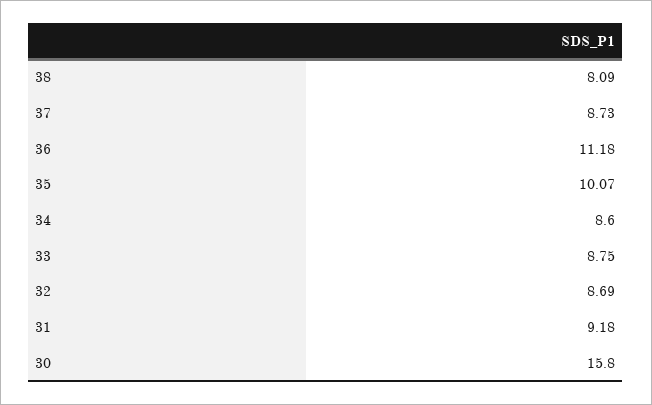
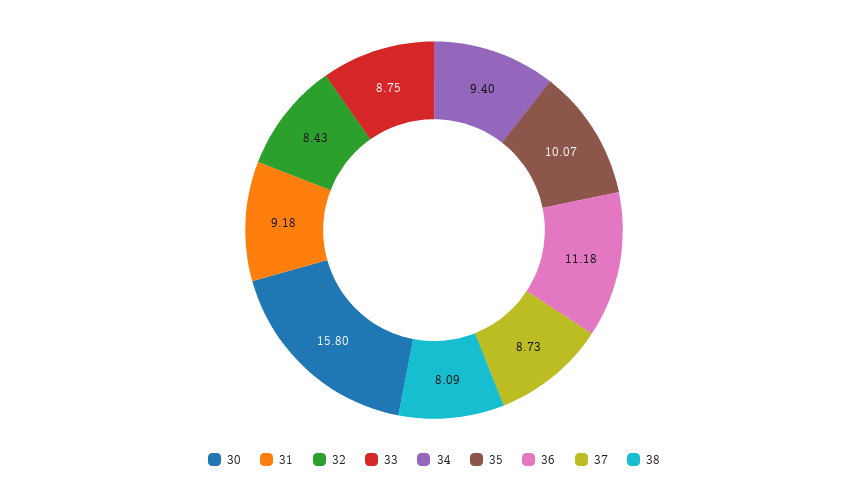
34: 8.6 -> 9.4
32: 8.69 -> 8.43

